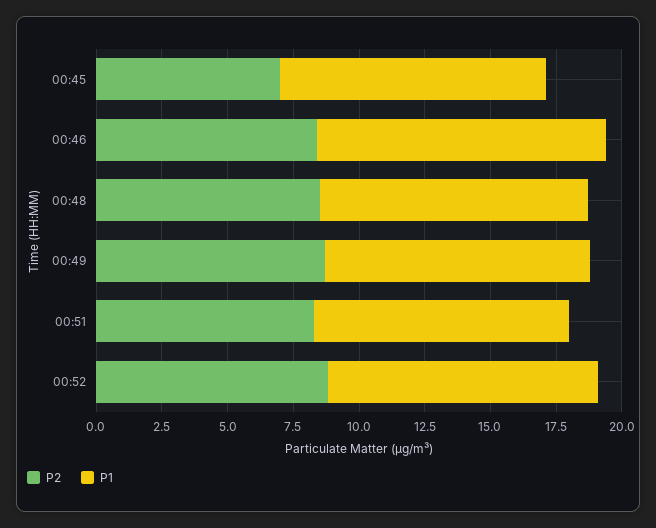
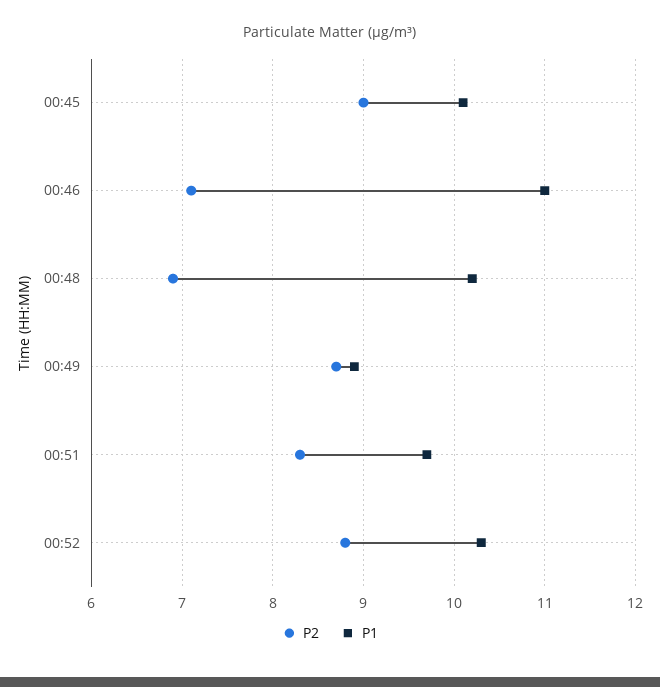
P2, 00:45: 7 -> 9
P2, 00:46: 8.5 -> 7.1
P2, 00:48: 8.5 -> 6.9
P1, 00:49: 10 -> 8.9

